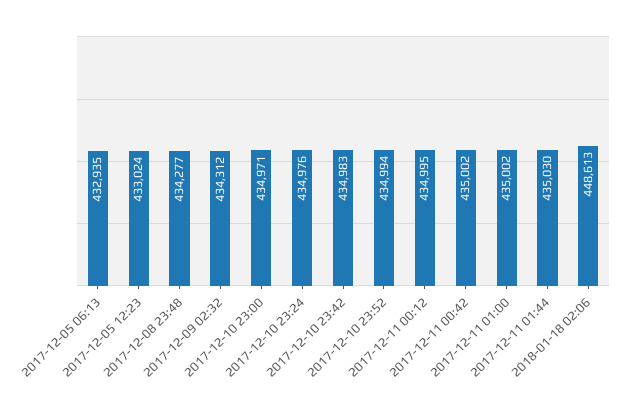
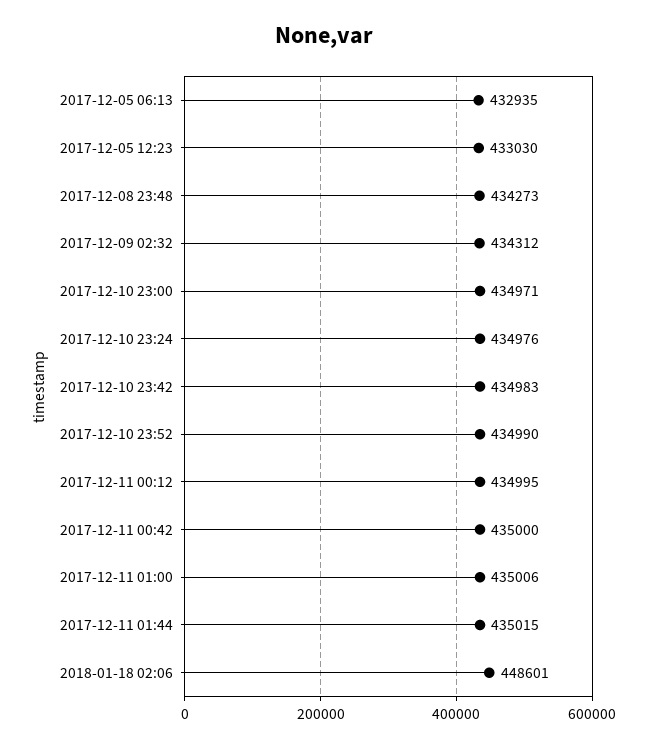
2017-12-05 12:23: 433024 -> 433030
2017-12-08 23:48: 434277 -> 434273
2017-12-10 23:52: 434994 -> 434990
2017-12-11 00:42: 435002 -> 435000
2017-12-11 01:00: 435002 -> 435006
2017-12-11 01:44: 435030 -> 435015
2018-01-18 02:06: 448613 -> 448601

